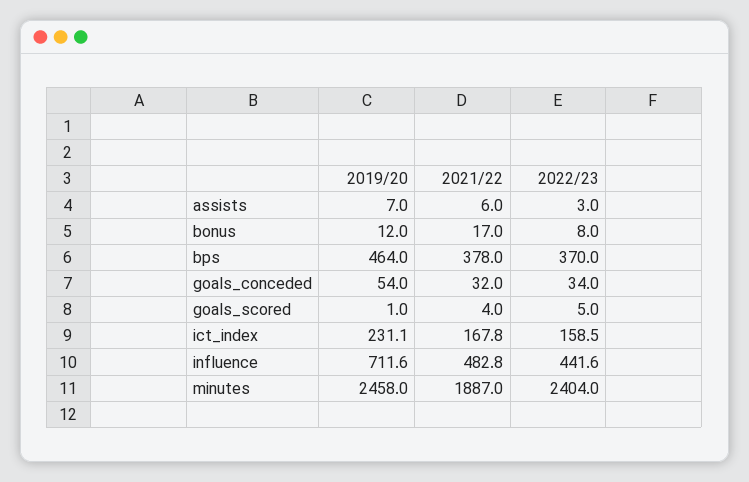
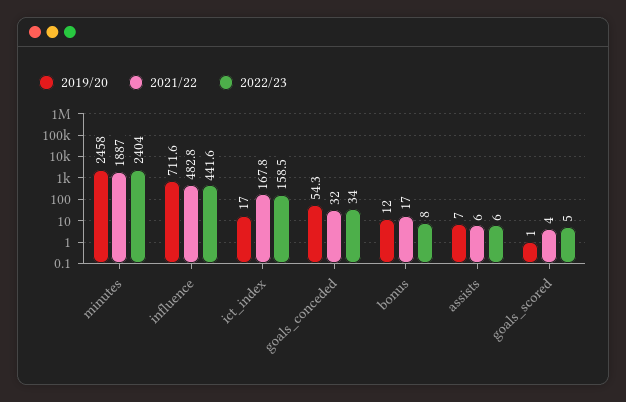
2022/23, assists: 3 -> 6
2019/20, bps: 464 -> none
2021/22, bps: 378 -> none
2022/23, bps: 370 -> none
2019/20, goals_conceded: 54 -> 54.3
2019/20, ict_index: 231.1 -> 17

